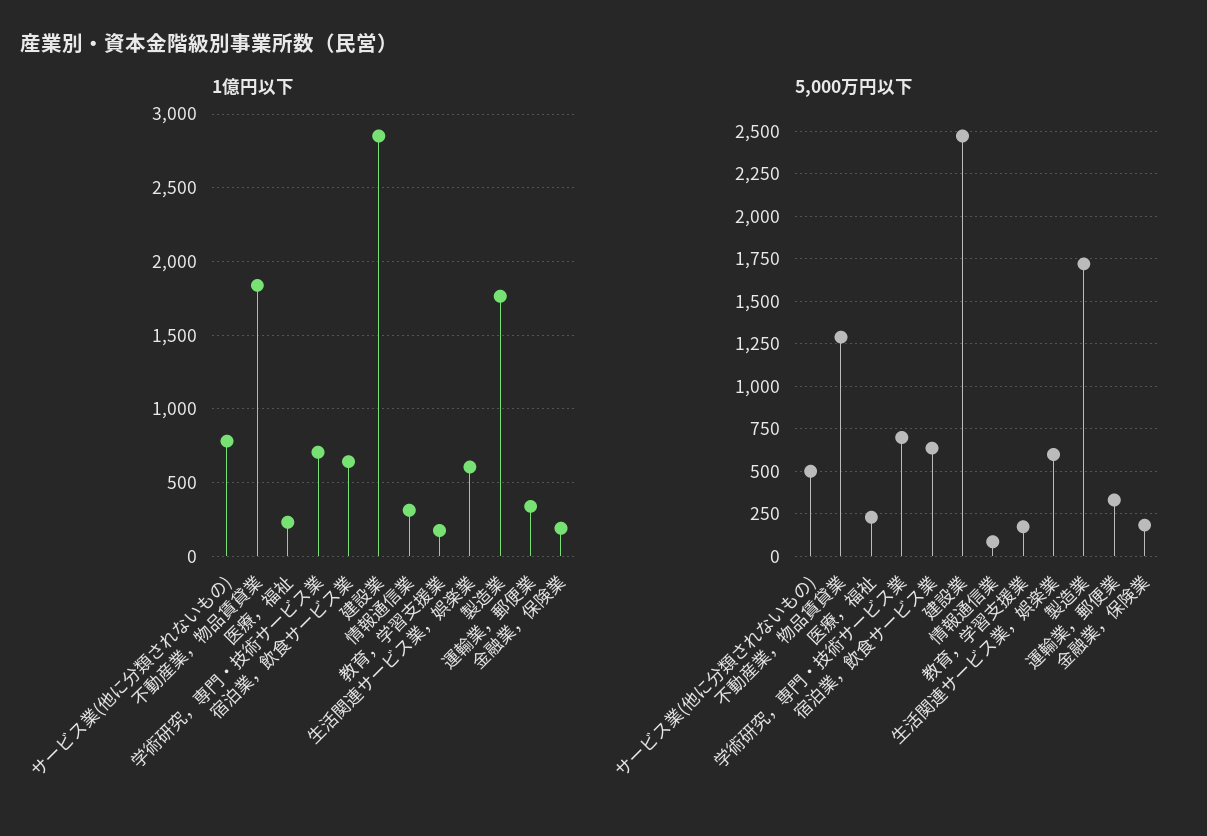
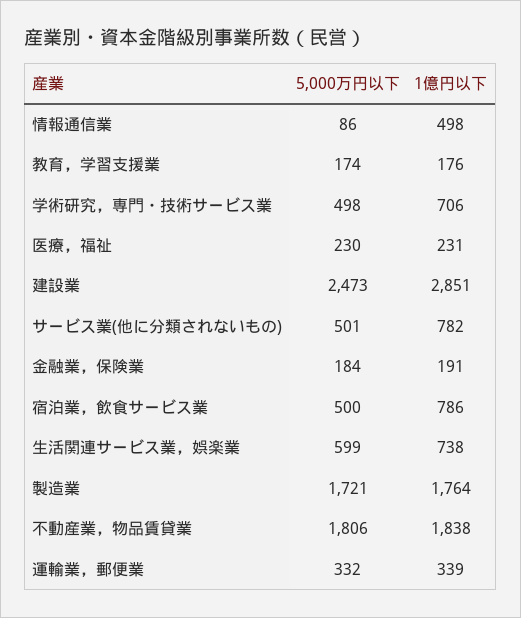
1億円以下, 宿泊業，飲食サービス業: 650 -> 786
1億円以下, 情報通信業: 300 -> 498
1億円以下, 生活関連サービス業，娯楽業: 600 -> 738
5,000万円以下, 不動産業，物品賃貸業: 1300 -> 1806
5,000万円以下, 学術研究，専門・技術サービス業: 700 -> 498
5,000万円以下, 宿泊業，飲食サービス業: 650 -> 500

